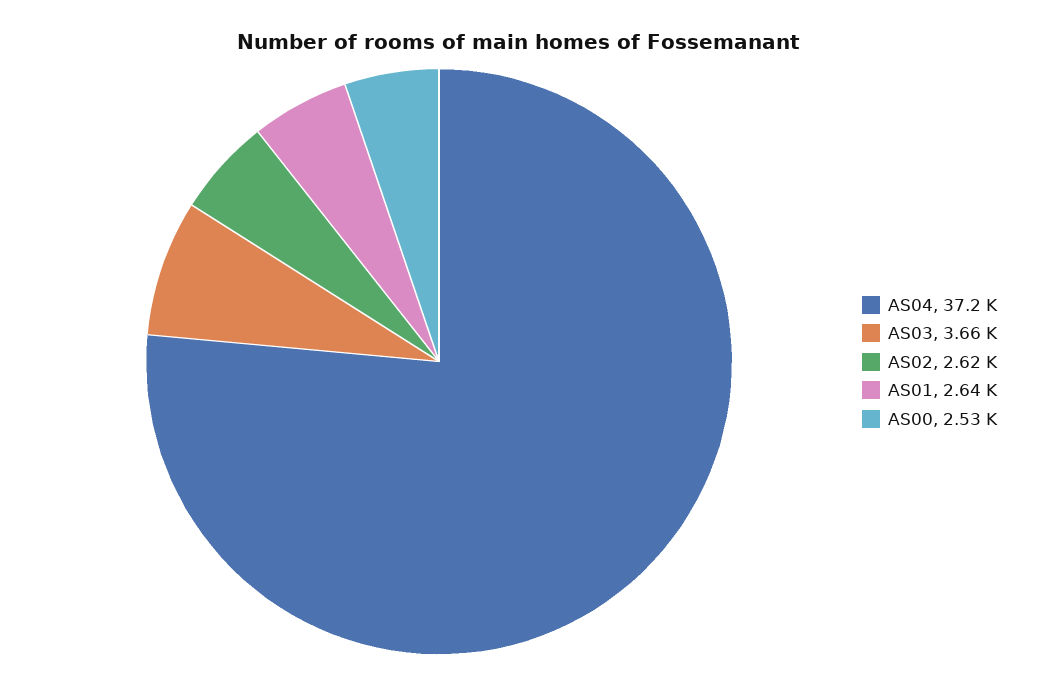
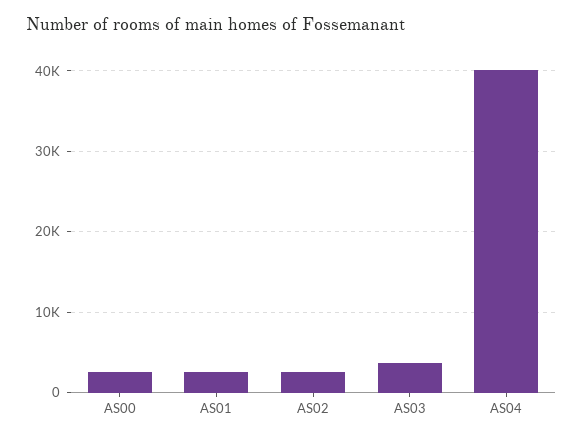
AS04: 37200 -> 40000

